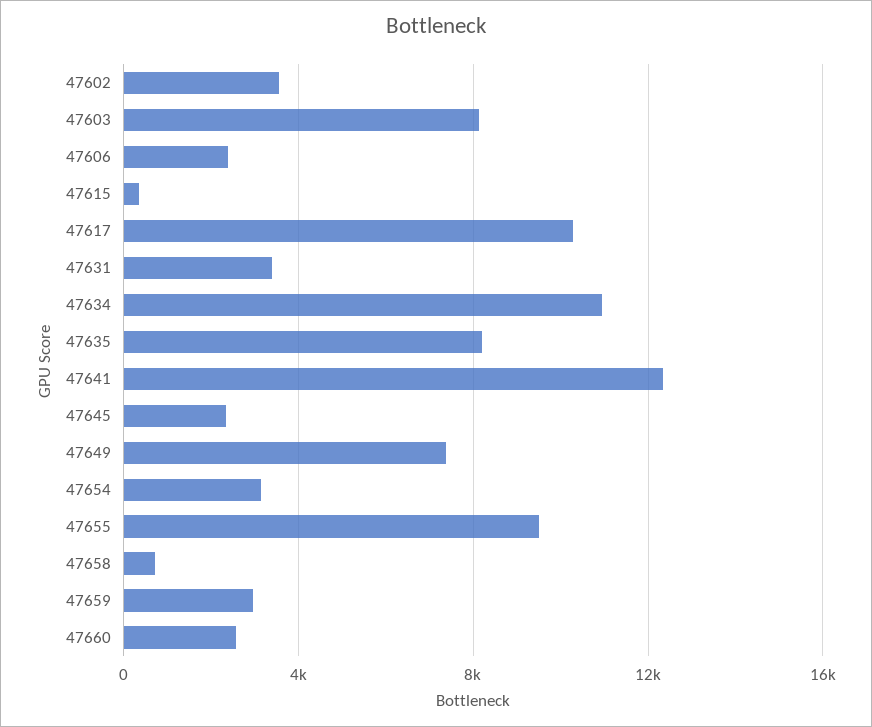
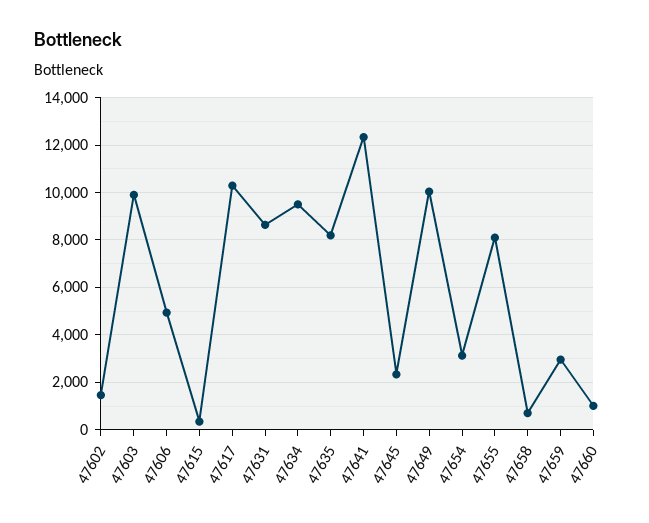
47602: 3500 -> 1500
47603: 8000 -> 10000
47606: 2500 -> 5000
47631: 3500 -> 8500
47634: 11000 -> 9500
47649: 7500 -> 10000
47655: 9500 -> 8000
47660: 2500 -> 1000

